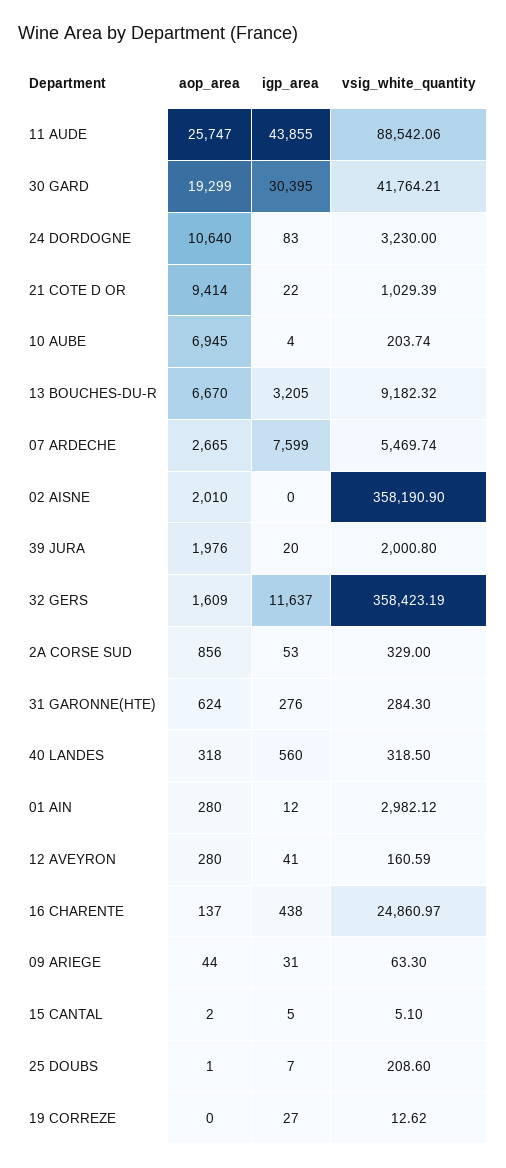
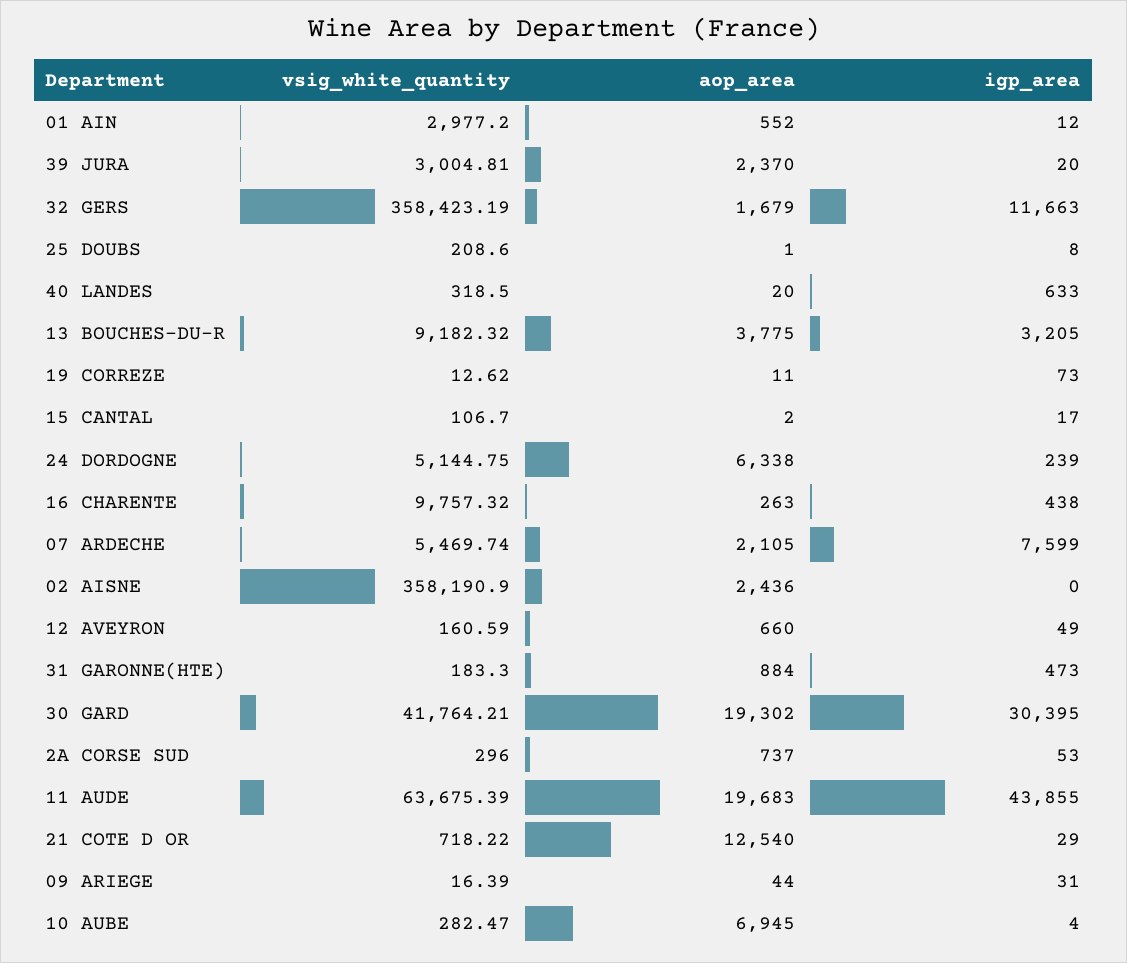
aop_area, 11 AUDE: 25747 -> 19683
vsig_white_quantity, 11 AUDE: 88542.06 -> 63675.39
aop_area, 30 GARD: 19299 -> 19302
aop_area, 24 DORDOGNE: 10640 -> 6338
igp_area, 24 DORDOGNE: 83 -> 239
vsig_white_quantity, 24 DORDOGNE: 3230 -> 5144.75
aop_area, 21 COTE D OR: 9414 -> 12540
igp_area, 21 COTE D OR: 22 -> 29
vsig_white_quantity, 21 COTE D OR: 1029.39 -> 718.22
vsig_white_quantity, 10 AUBE: 203.74 -> 282.47
aop_area, 13 BOUCHES-DU-R: 6670 -> 3775
aop_area, 07 ARDECHE: 2665 -> 2105
aop_area, 02 AISNE: 2010 -> 2436
aop_area, 39 JURA: 1976 -> 2370
vsig_white_quantity, 39 JURA: 2000.8 -> 3004.81
aop_area, 32 GERS: 1609 -> 1679
igp_area, 32 GERS: 11637 -> 11663
aop_area, 2A CORSE SUD: 856 -> 737
vsig_white_quantity, 2A CORSE SUD: 329 -> 296
aop_area, 31 GARONNE(HTE): 624 -> 884
igp_area, 31 GARONNE(HTE): 276 -> 473
vsig_white_quantity, 31 GARONNE(HTE): 284.3 -> 183.3
aop_area, 40 LANDES: 318 -> 20
igp_area, 40 LANDES: 560 -> 633
aop_area, 01 AIN: 280 -> 552
vsig_white_quantity, 01 AIN: 2982.12 -> 2977.2
aop_area, 12 AVEYRON: 280 -> 660
igp_area, 12 AVEYRON: 41 -> 49
aop_area, 16 CHARENTE: 137 -> 263
vsig_white_quantity, 16 CHARENTE: 24860.97 -> 9757.32
vsig_white_quantity, 09 ARIEGE: 63.3 -> 16.39
igp_area, 15 CANTAL: 5 -> 17
vsig_white_quantity, 15 CANTAL: 5.1 -> 106.7
igp_area, 25 DOUBS: 7 -> 8
aop_area, 19 CORREZE: 0 -> 11
igp_area, 19 CORREZE: 27 -> 73

